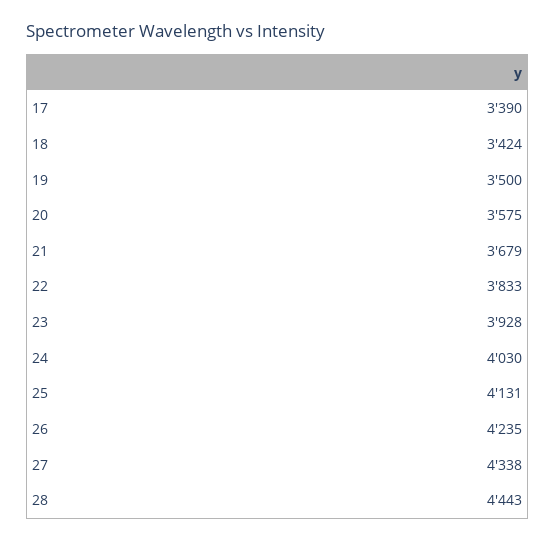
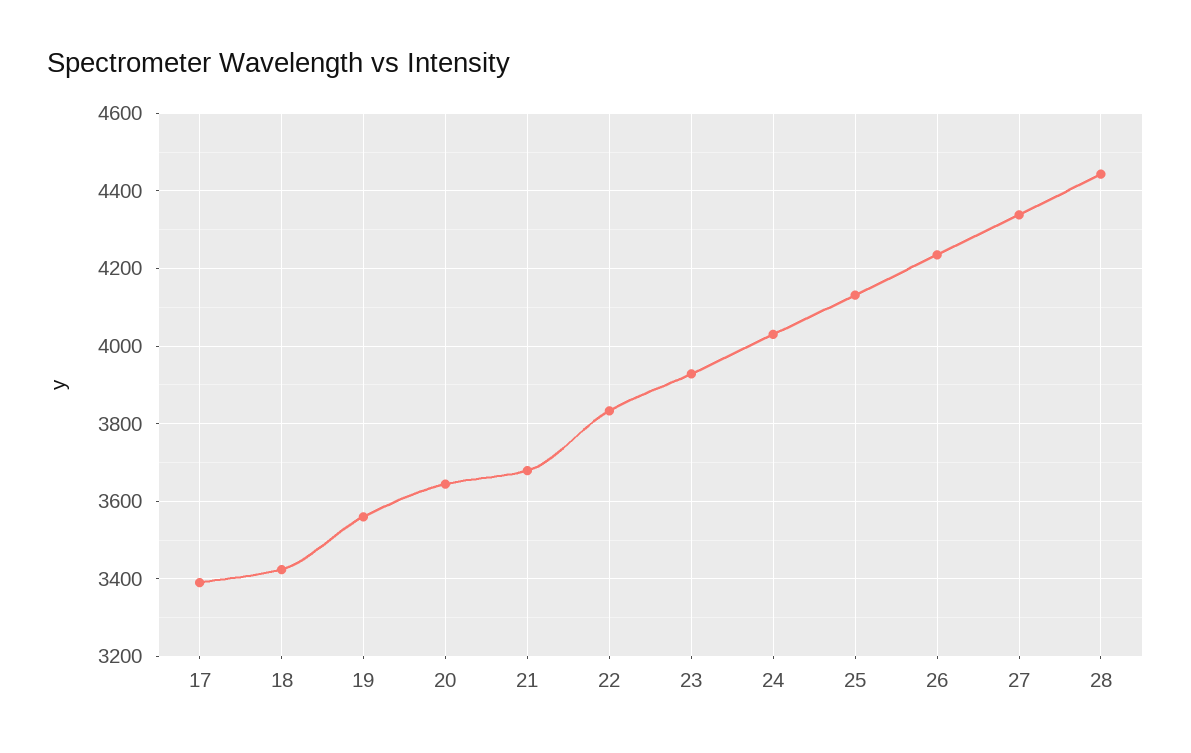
19: 3500 -> 3560
20: 3575 -> 3640

